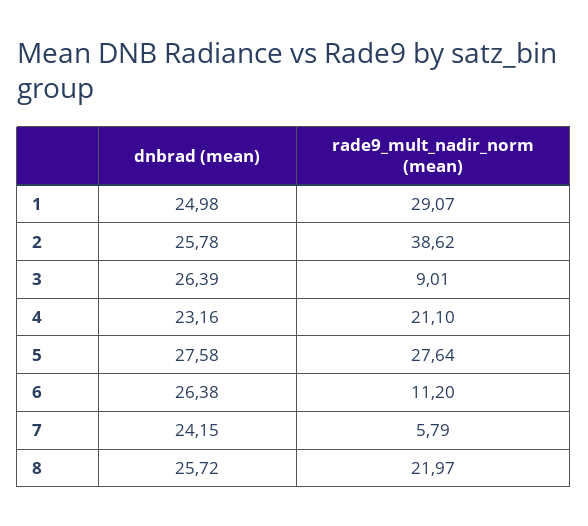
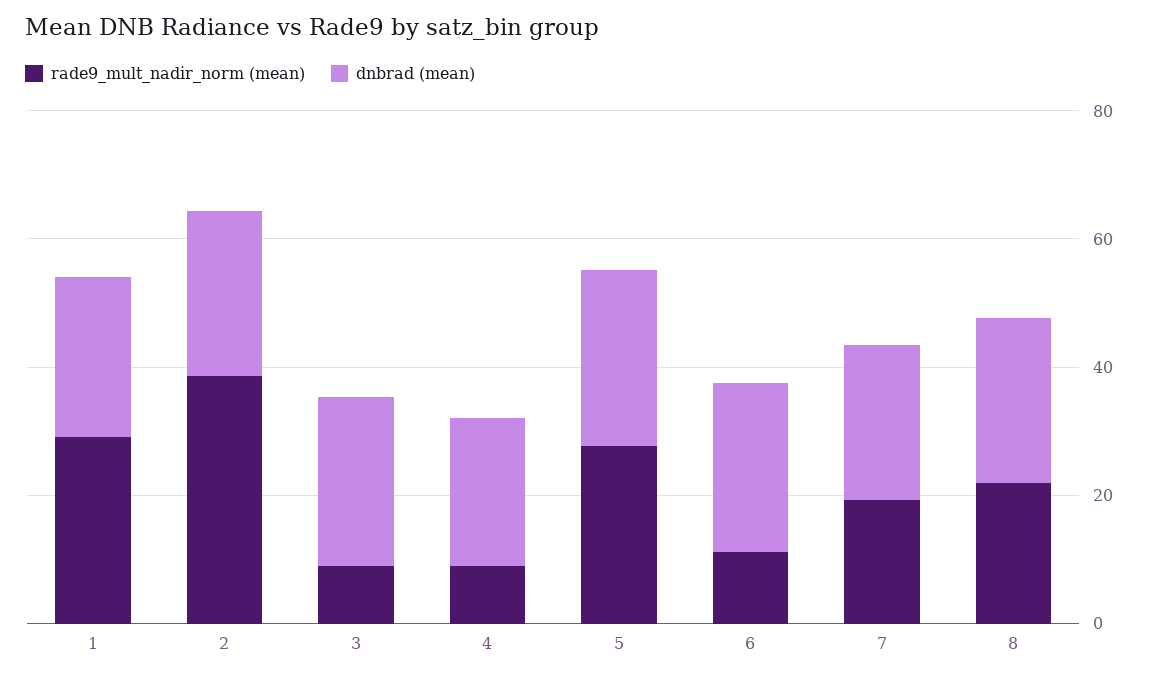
rade9_mult_nadir_norm (mean), 4: 21.1 -> 10
rade9_mult_nadir_norm (mean), 7: 5.79 -> 20

